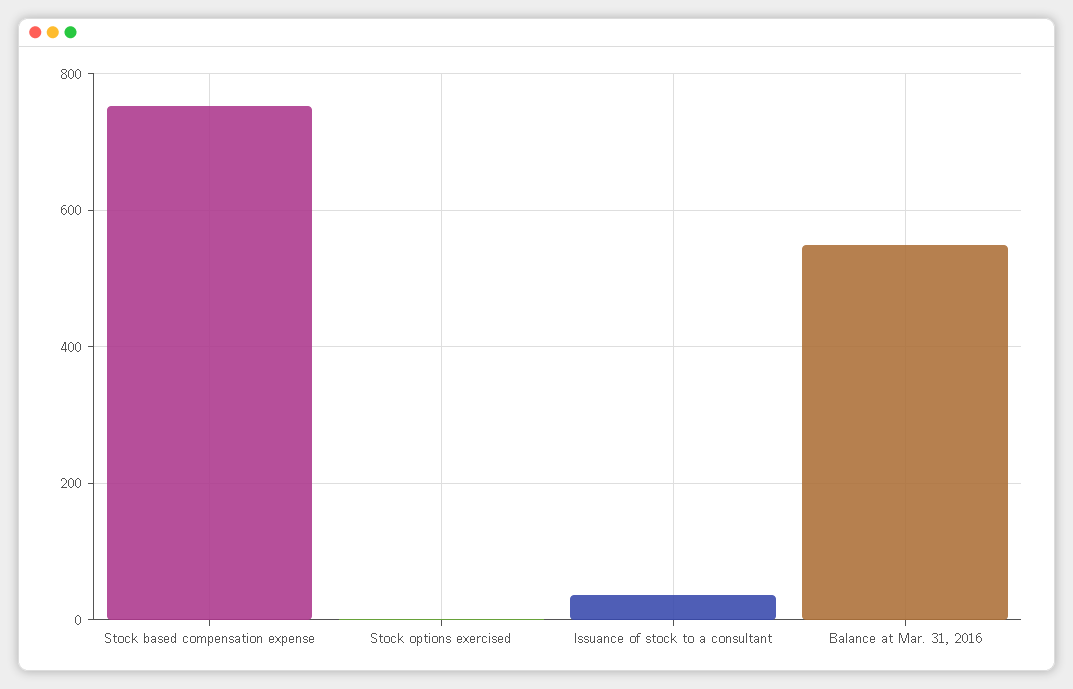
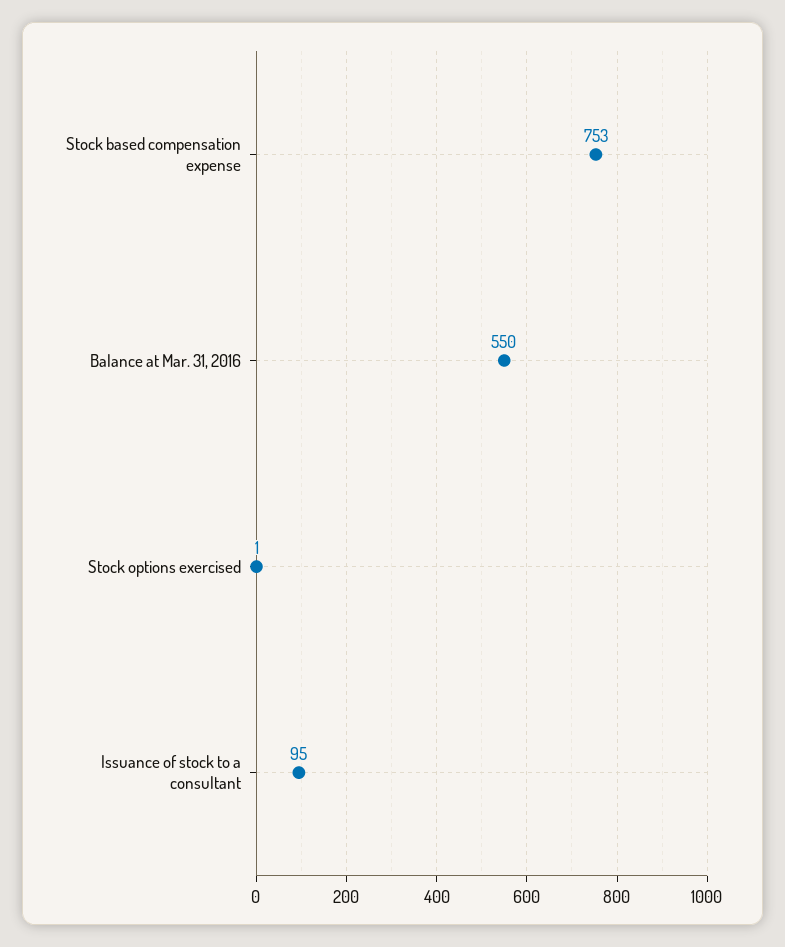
Issuance of stock to a consultant: 40 -> 95

